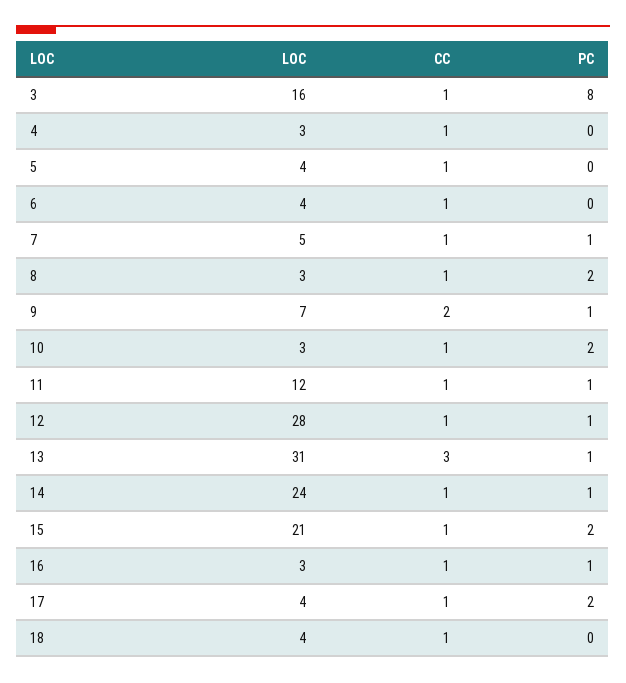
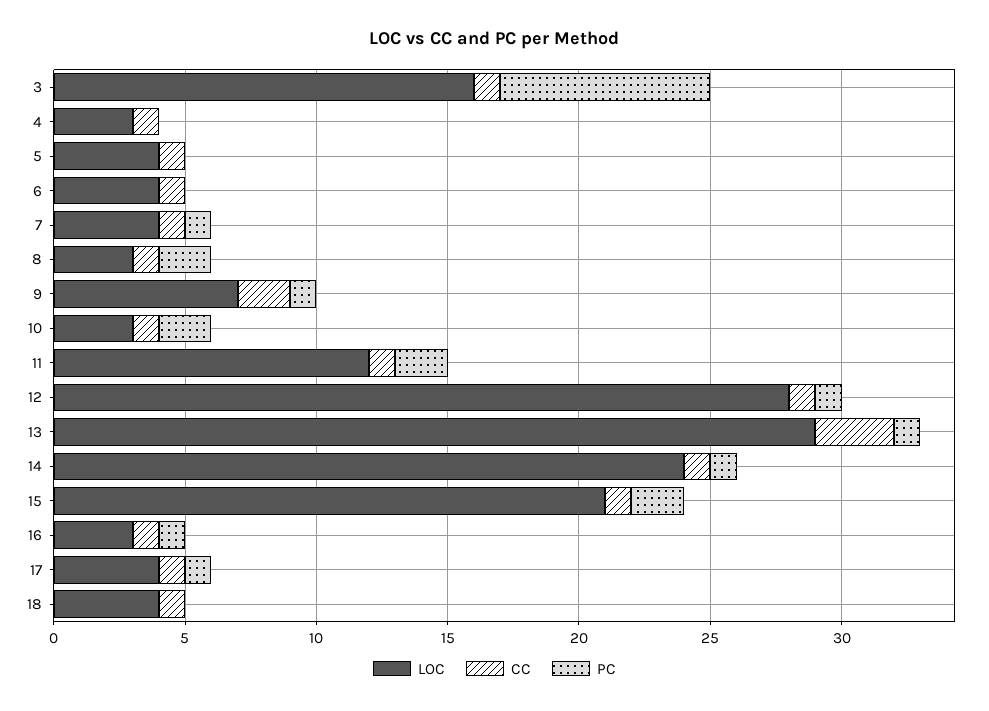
LOC, 7: 5 -> 4
PC, 11: 1 -> 2
LOC, 13: 31 -> 29
PC, 17: 2 -> 1

